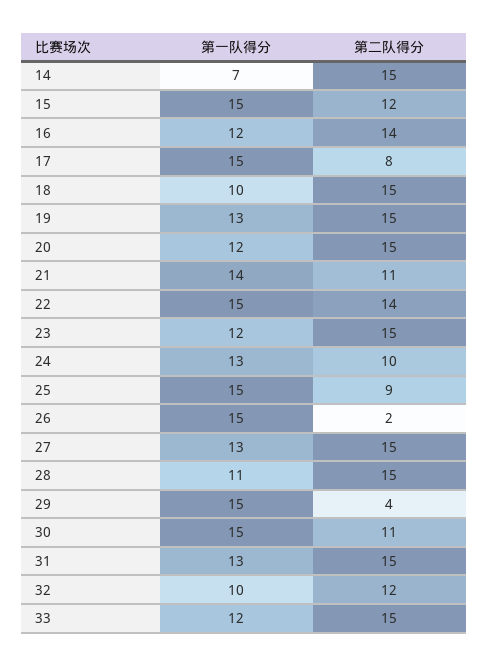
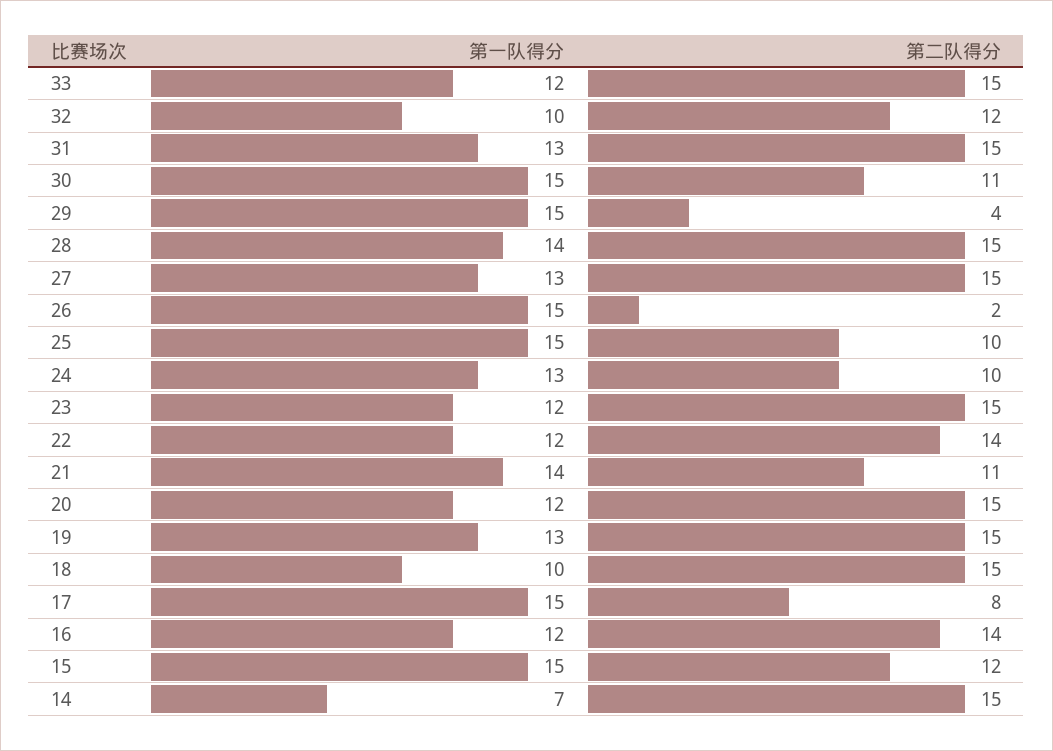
第一队得分, 22: 15 -> 12
第二队得分, 25: 9 -> 10
第一队得分, 28: 11 -> 14

